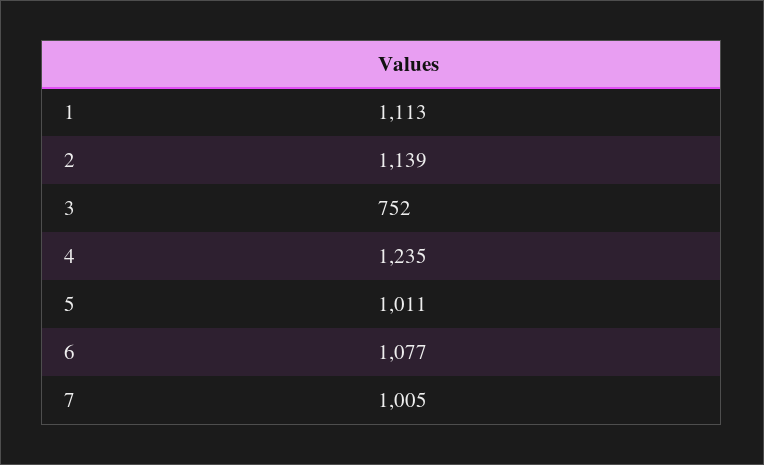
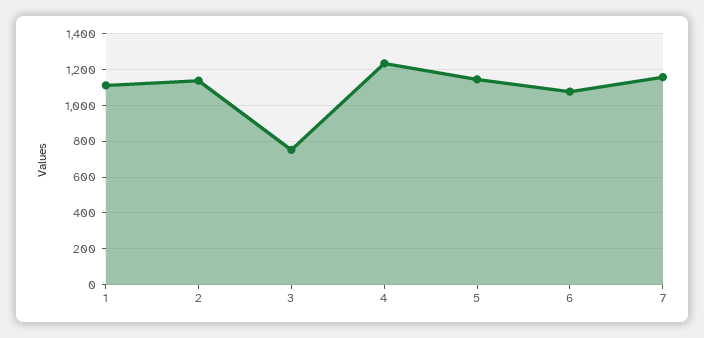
5: 1011 -> 1150
7: 1005 -> 1150

